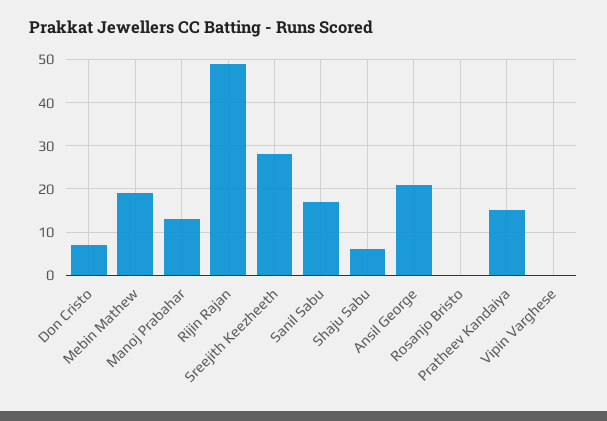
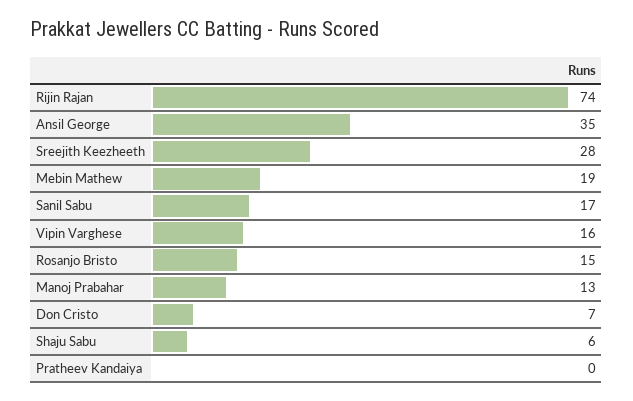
Rijin Rajan: 50 -> 74
Ansil George: 20 -> 35
Rosanjo Bristo: 0 -> 15
Pratheev Kandaiya: 15 -> 0
Vipin Varghese: 0 -> 16

